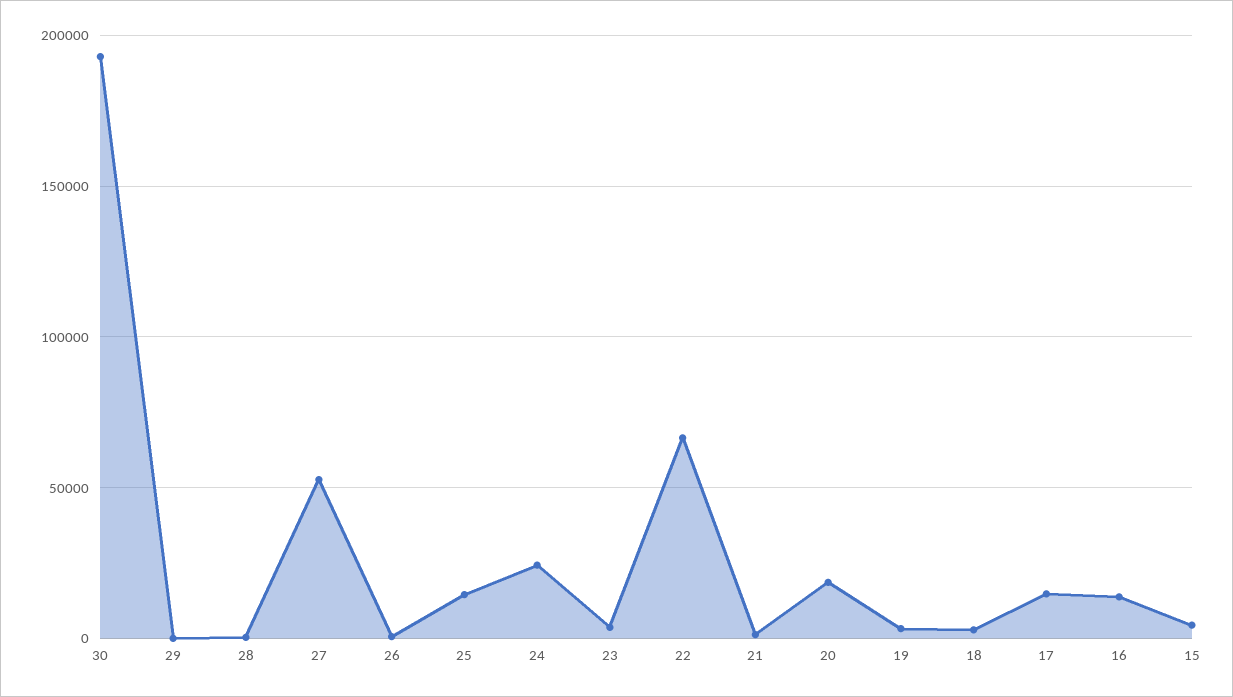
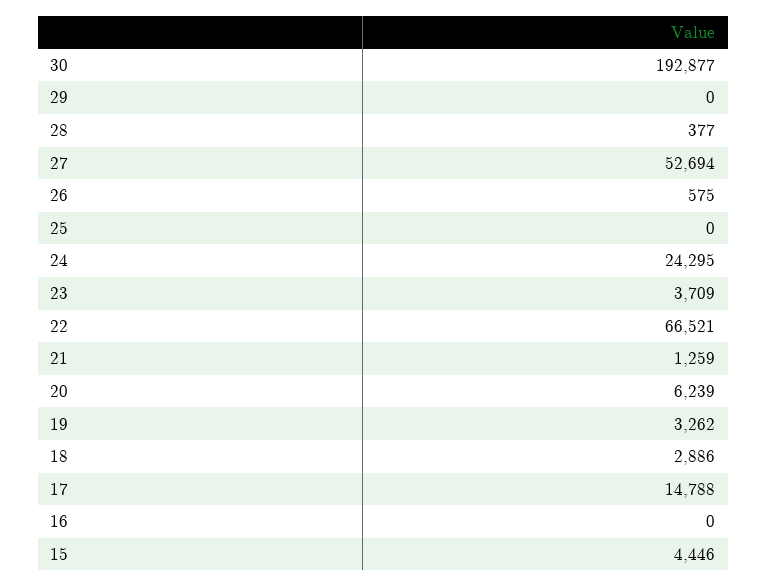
25: 15000 -> 0
20: 20000 -> 6239
16: 15000 -> 0

